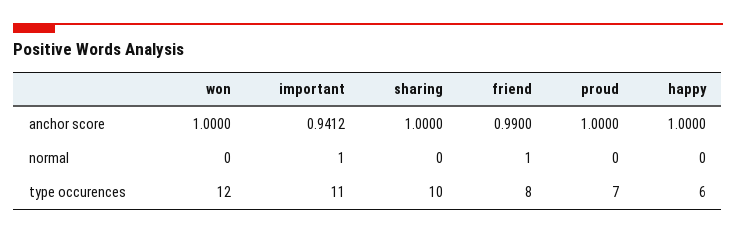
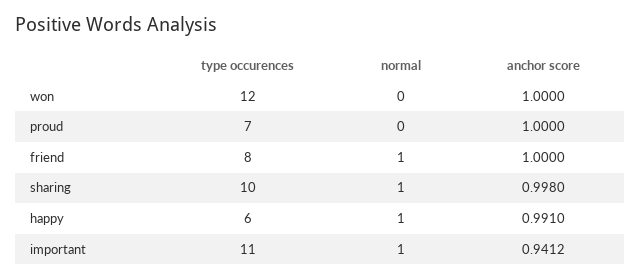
sharing, anchor score: 1 -> 0.998
friend, anchor score: 0.99 -> 1
happy, anchor score: 1 -> 0.991
sharing, normal: 0 -> 1
happy, normal: 0 -> 1

